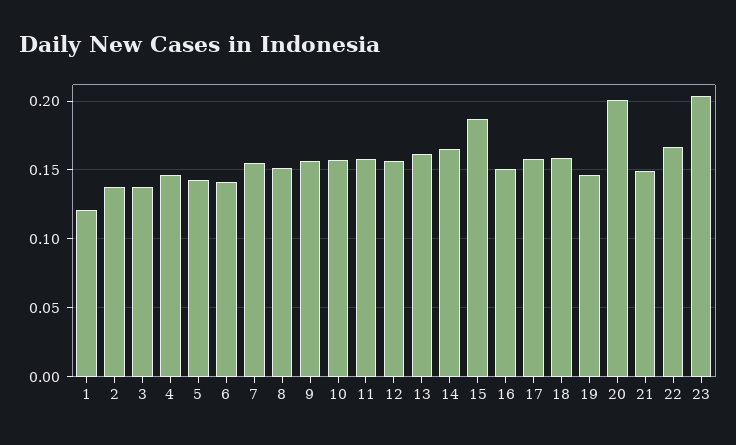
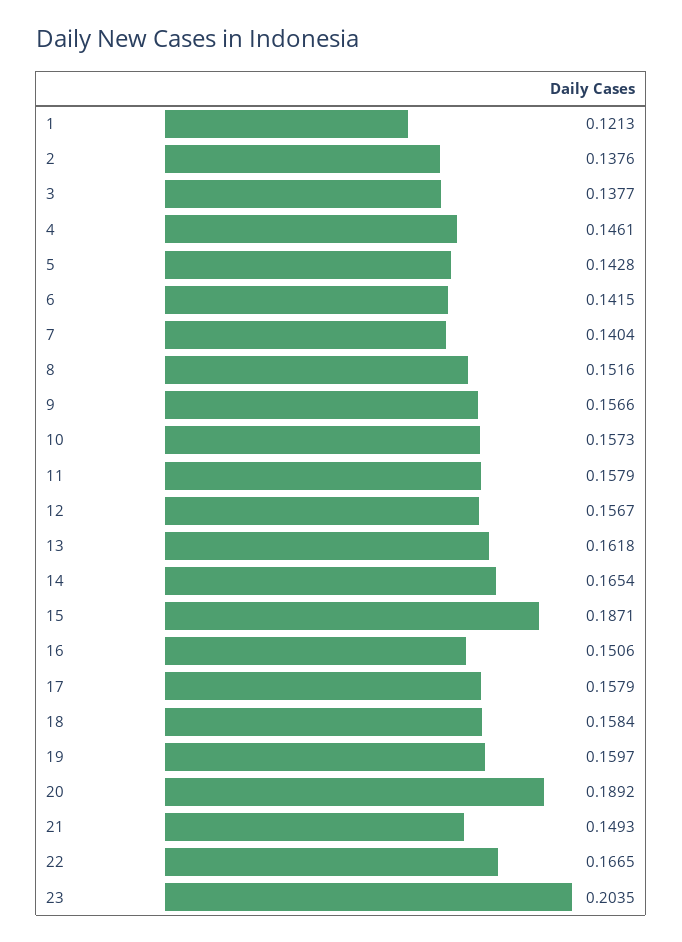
7: 0.155 -> 0.1404
19: 0.145 -> 0.1597
20: 0.2 -> 0.1892

